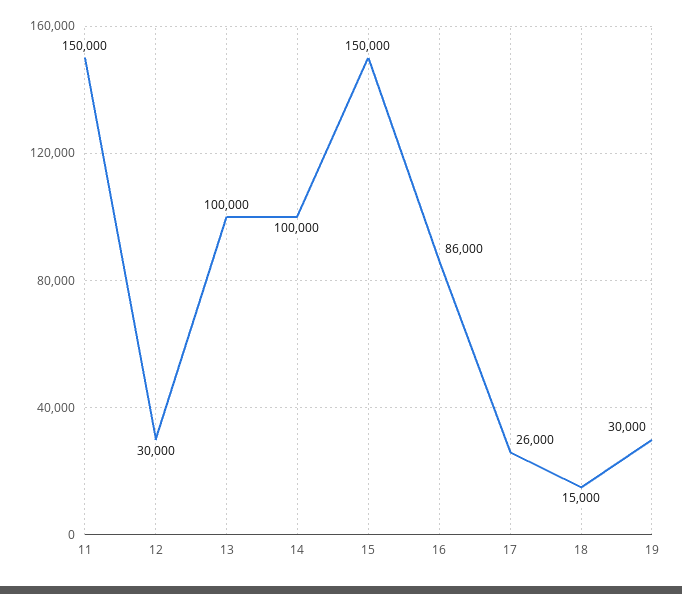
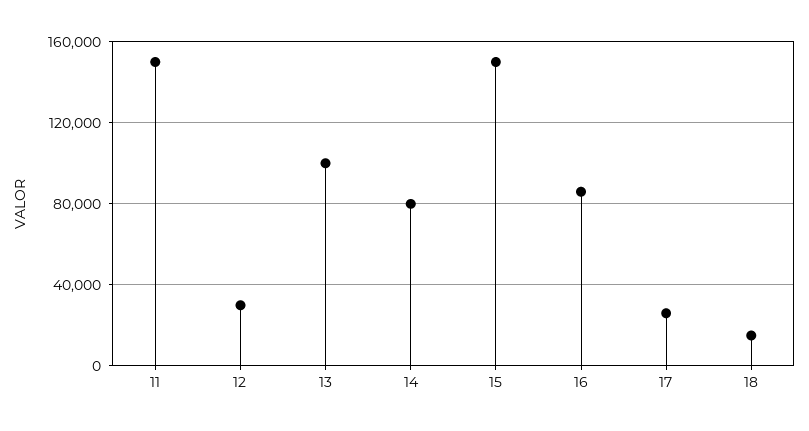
14: 100000 -> 80000
19: 30000 -> none

